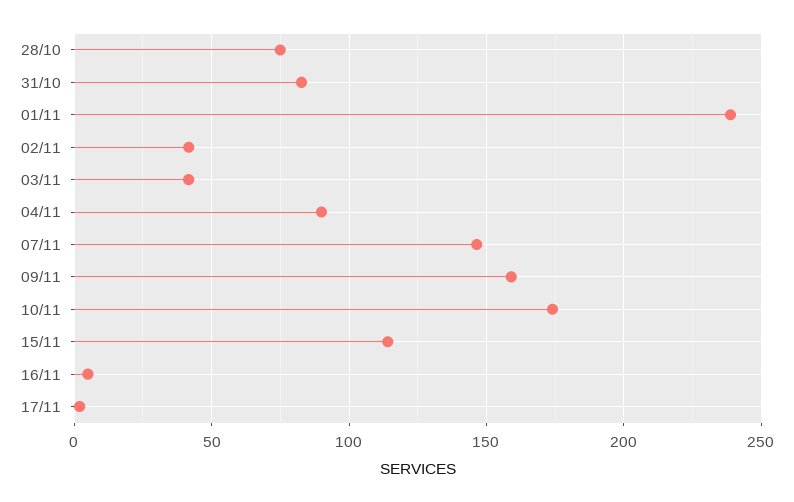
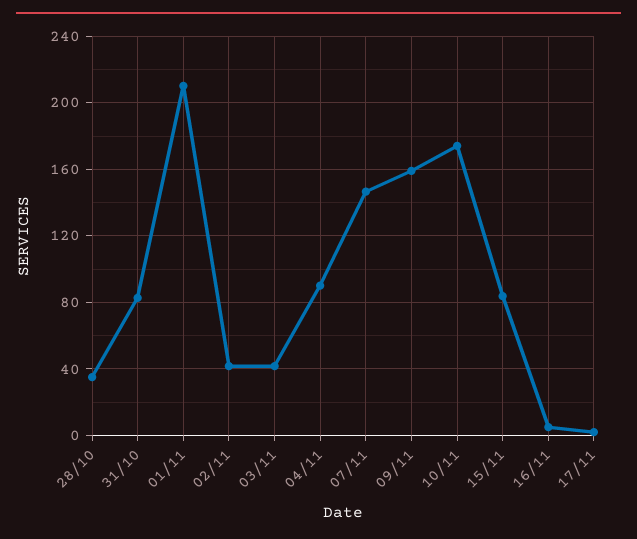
28/10: 75 -> 35
01/11: 240 -> 210
15/11: 115 -> 85

